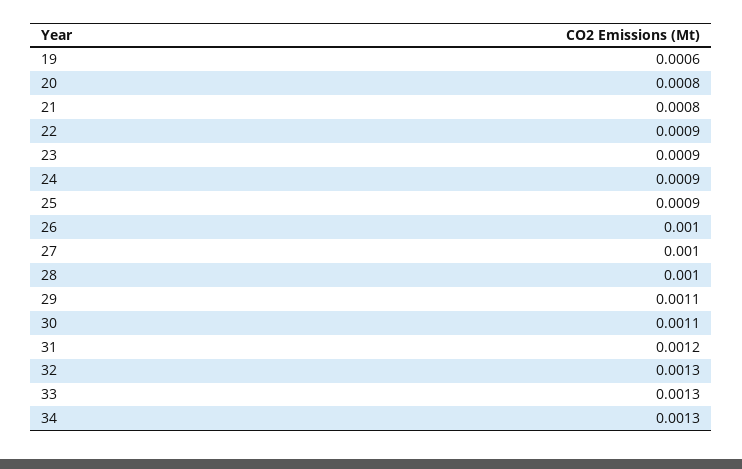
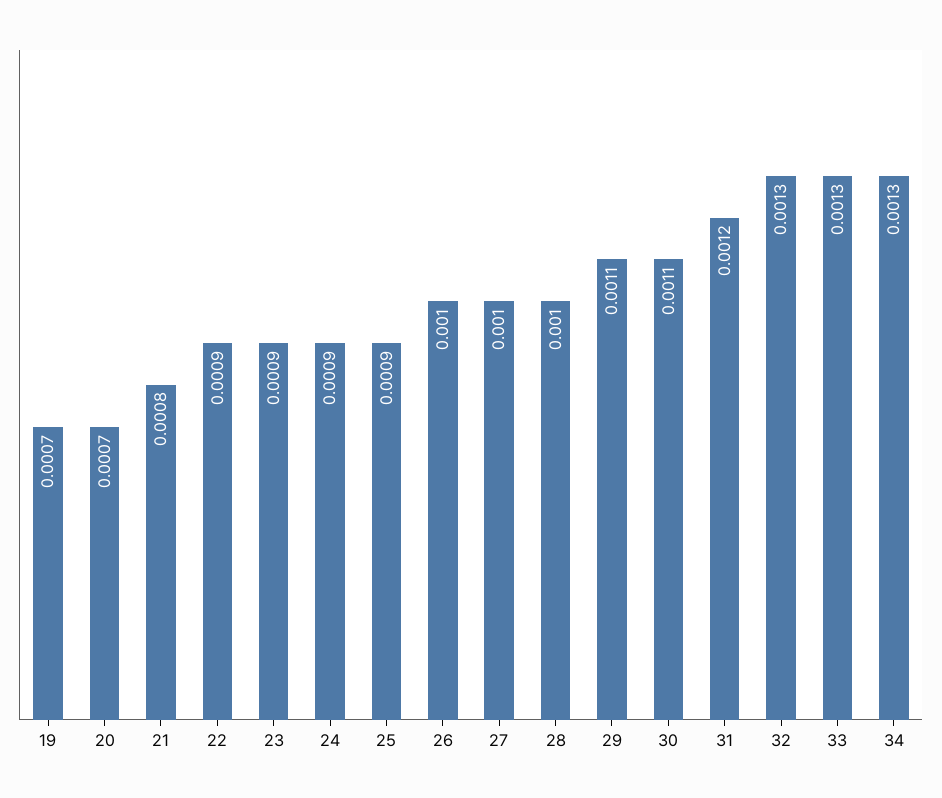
19: 0.0006 -> 0.0007
20: 0.0008 -> 0.0007

